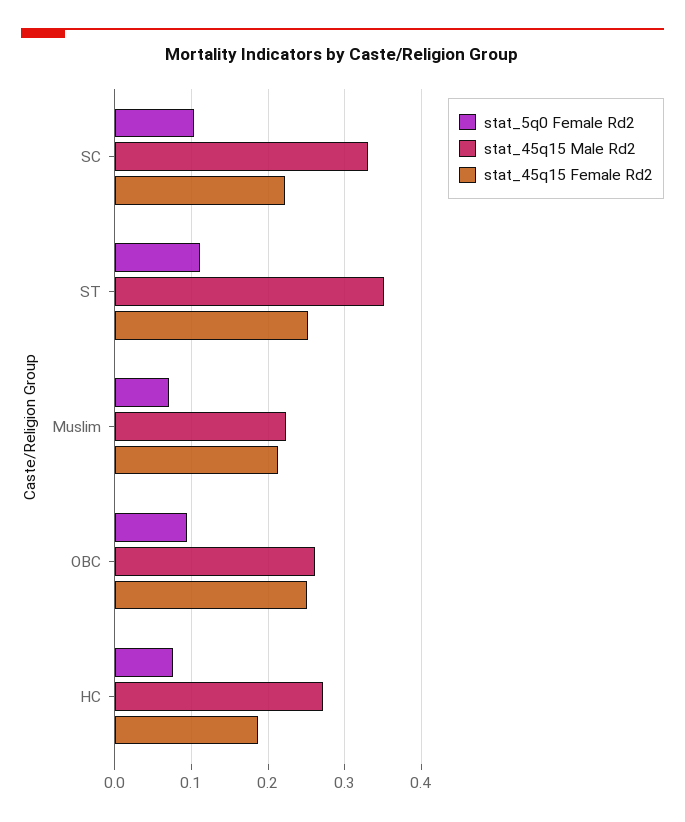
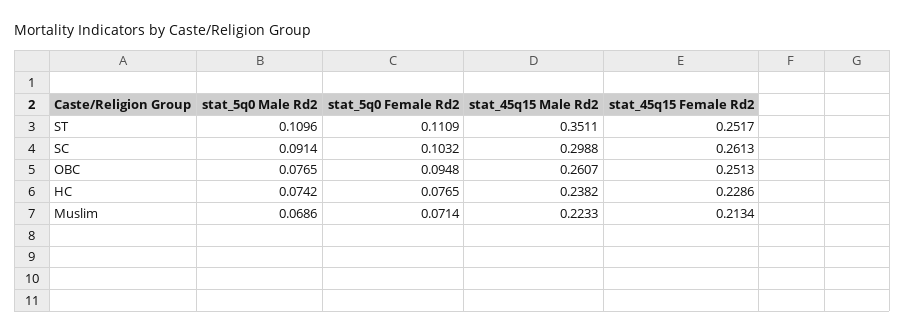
stat_45q15 Male Rd2, SC: 0.33 -> 0.2988
stat_45q15 Female Rd2, SC: 0.22 -> 0.2613
stat_45q15 Male Rd2, HC: 0.27 -> 0.2382
stat_45q15 Female Rd2, HC: 0.19 -> 0.2286
stat_5q0 Male Rd2, ST: none -> 0.1096
stat_5q0 Male Rd2, SC: none -> 0.0914
stat_5q0 Male Rd2, OBC: none -> 0.0765
stat_5q0 Male Rd2, HC: none -> 0.0742
stat_5q0 Male Rd2, Muslim: none -> 0.0686

